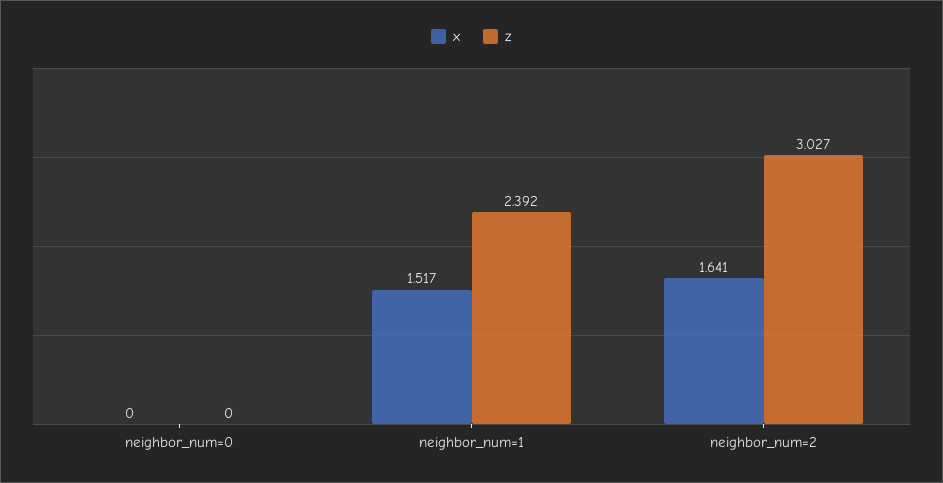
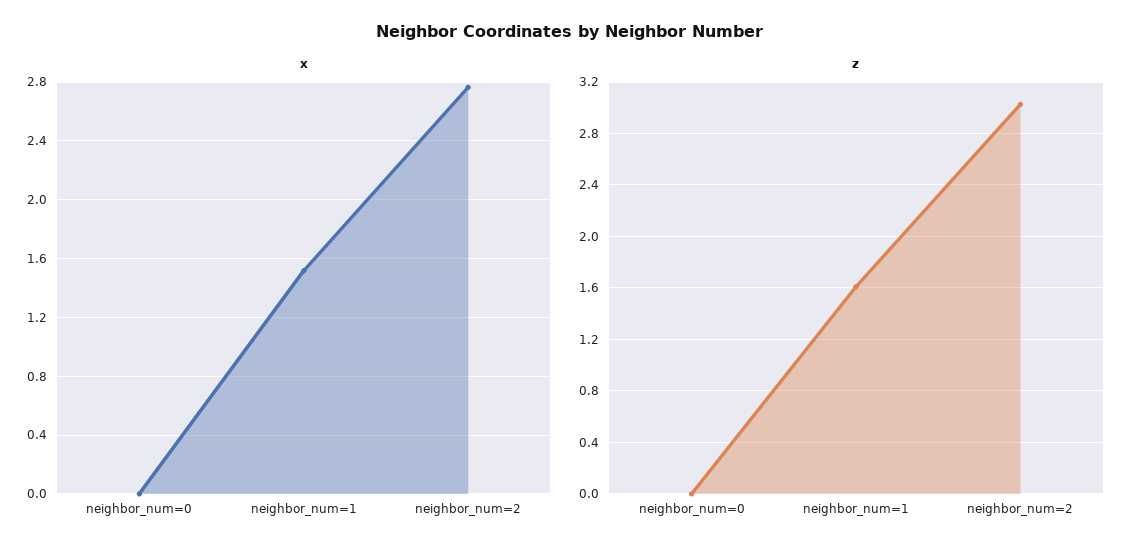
z, neighbor_num=1: 2.392 -> 1.6
x, neighbor_num=2: 1.641 -> 2.75

